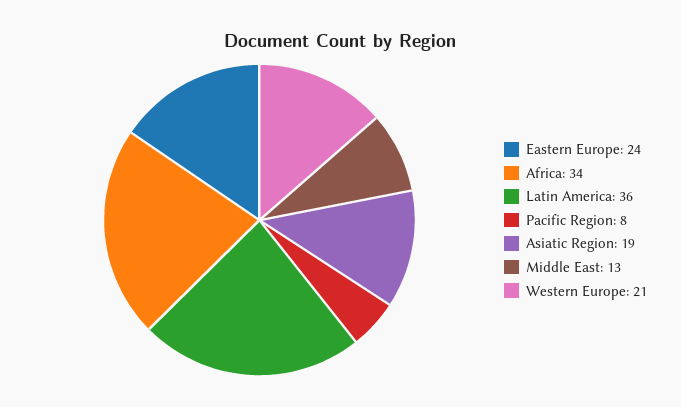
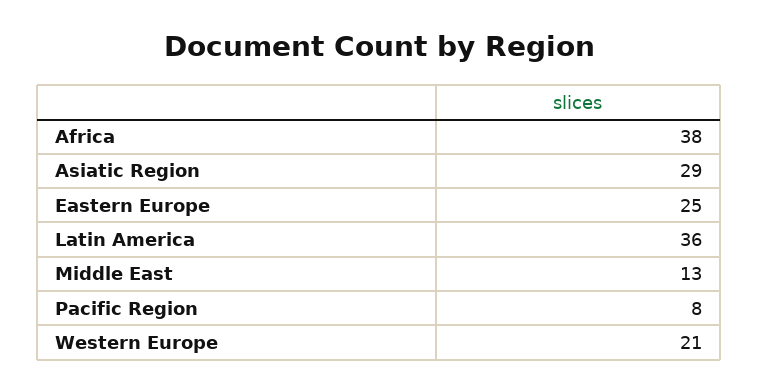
Eastern Europe: 24 -> 25
Africa: 34 -> 38
Asiatic Region: 19 -> 29

